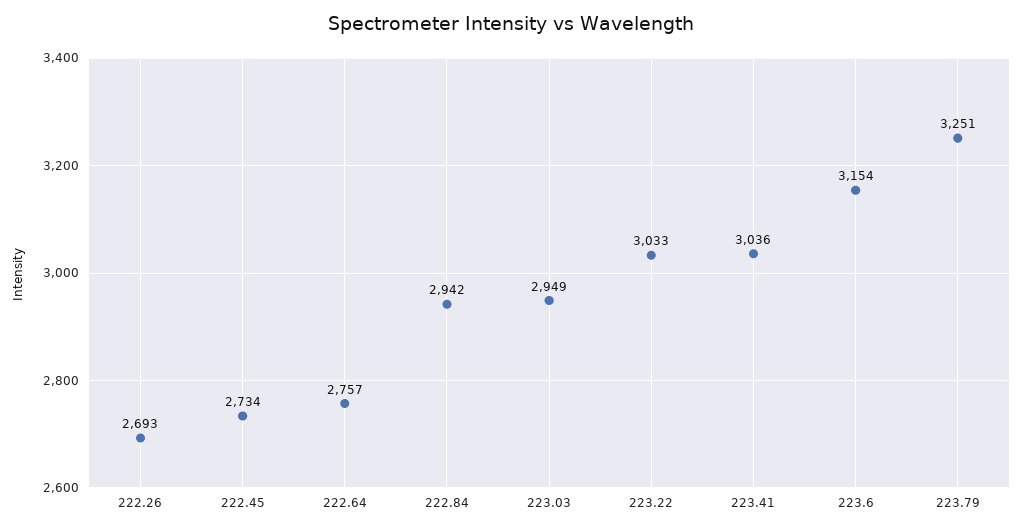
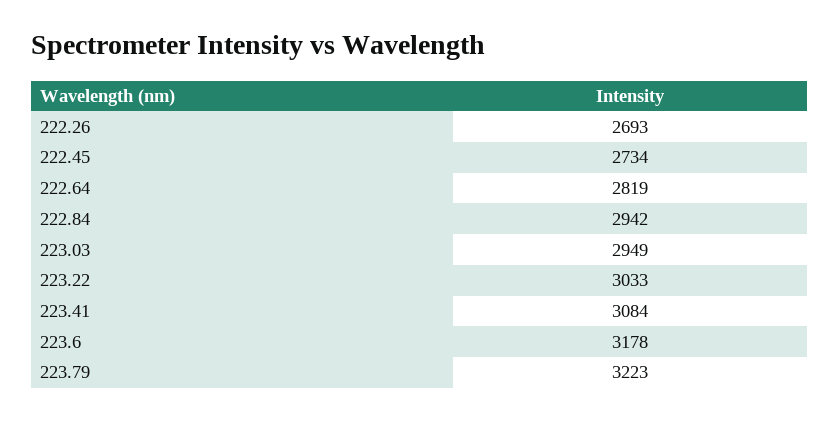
222.64: 2757 -> 2819
223.41: 3036 -> 3084
223.6: 3154 -> 3178
223.79: 3251 -> 3223

